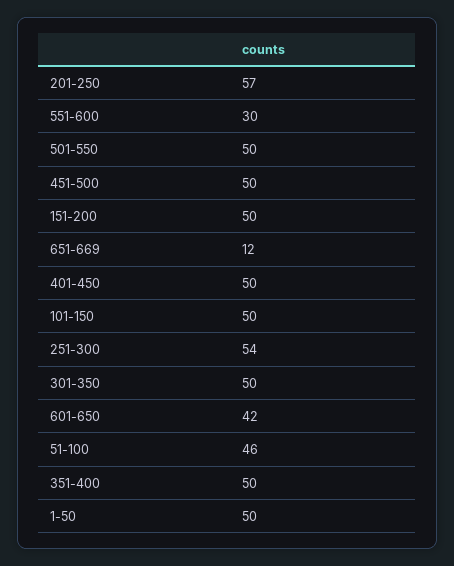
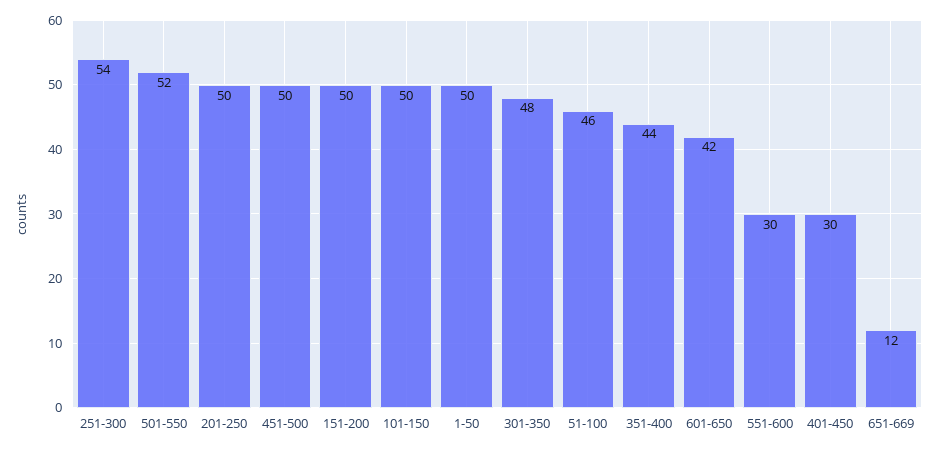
201-250: 57 -> 50
501-550: 50 -> 52
401-450: 50 -> 30
301-350: 50 -> 48
351-400: 50 -> 44

